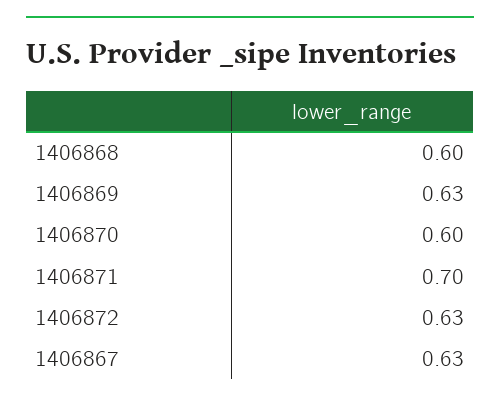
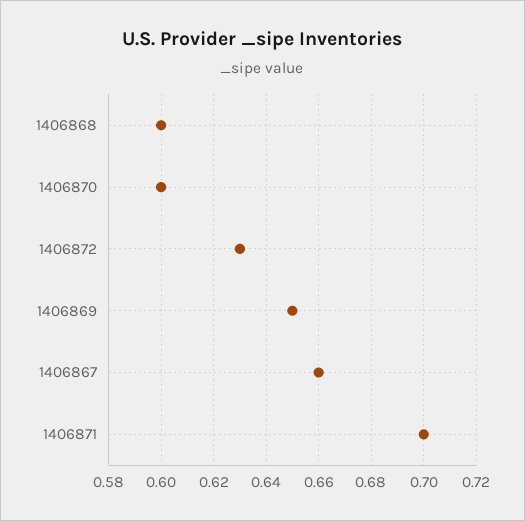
1406869: 0.63 -> 0.65
1406867: 0.63 -> 0.66

